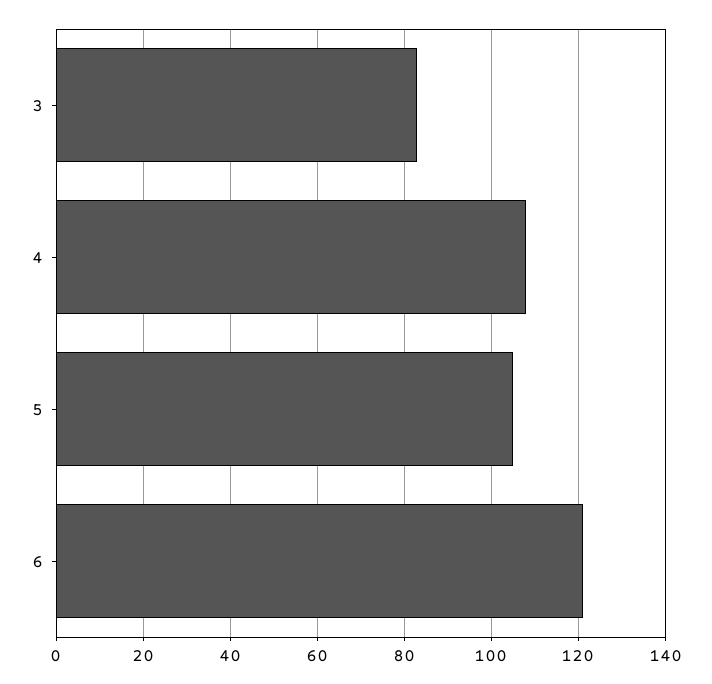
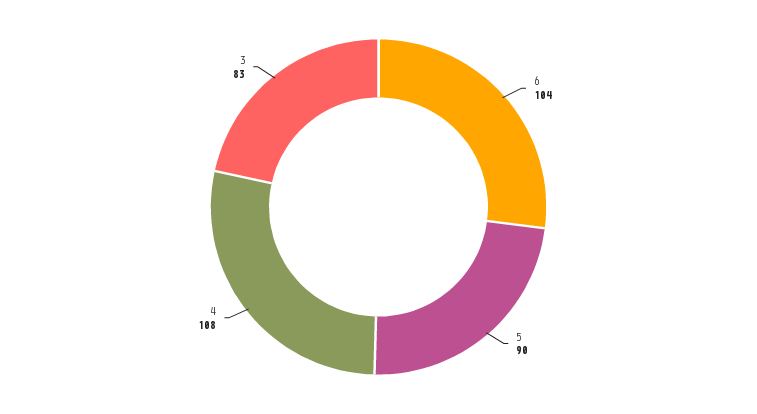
5: 105 -> 90
6: 120 -> 104

